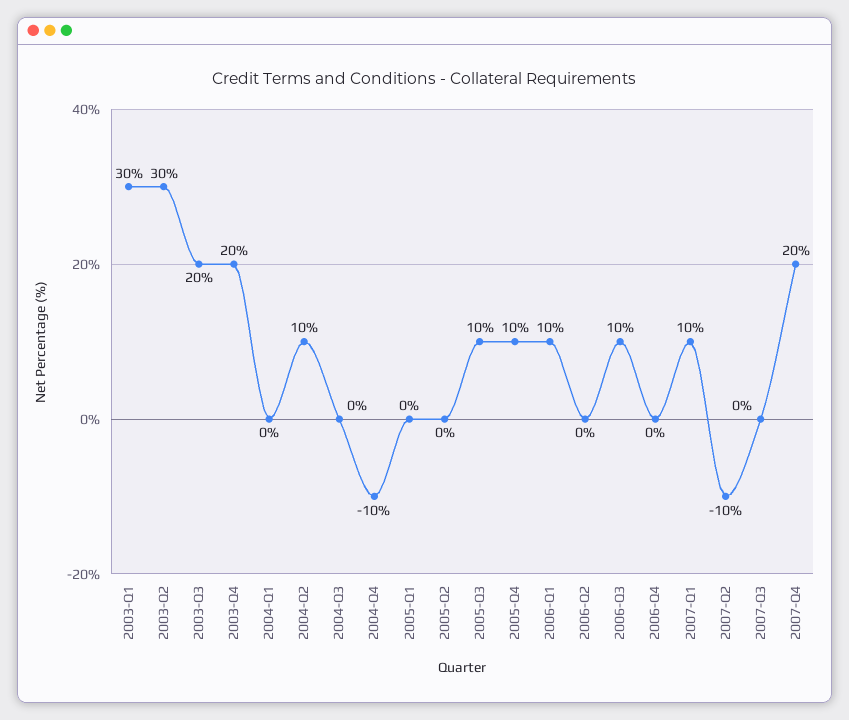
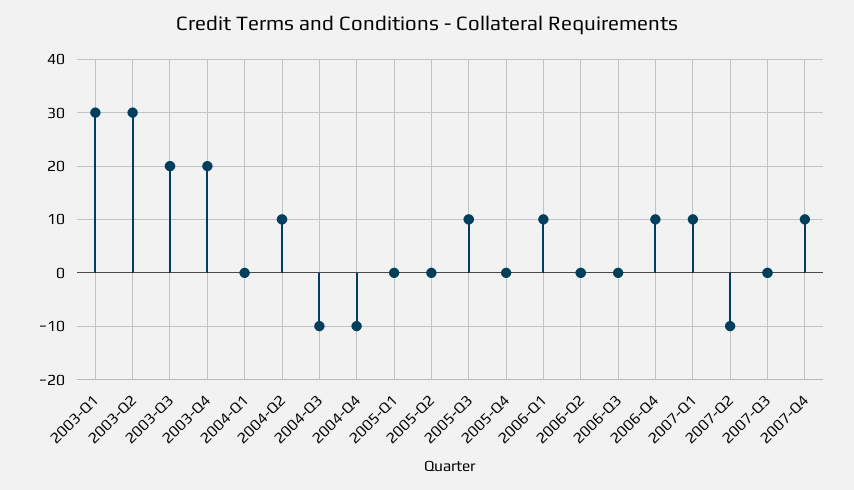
2004-Q3: 0 -> -10
2005-Q4: 10 -> 0
2006-Q3: 10 -> 0
2006-Q4: 0 -> 10
2007-Q4: 20 -> 10

